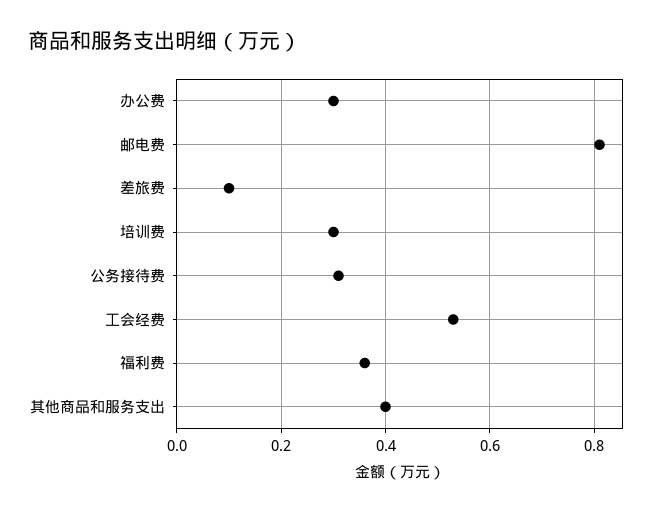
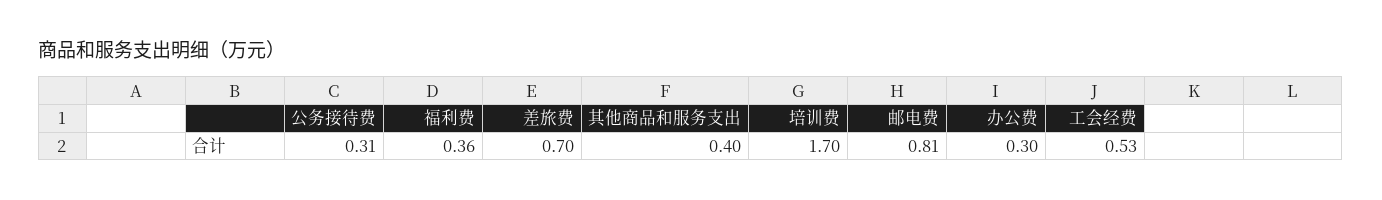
差旅费: 0.1 -> 0.7
培训费: 0.3 -> 1.7

